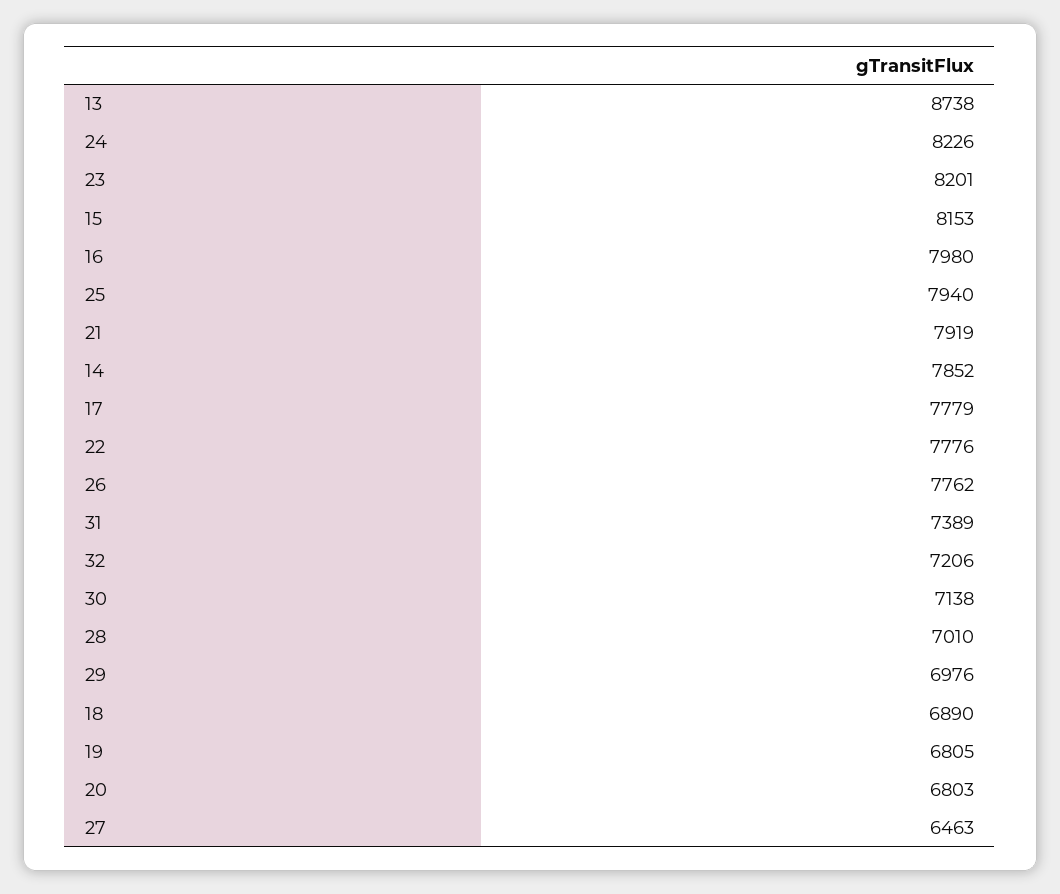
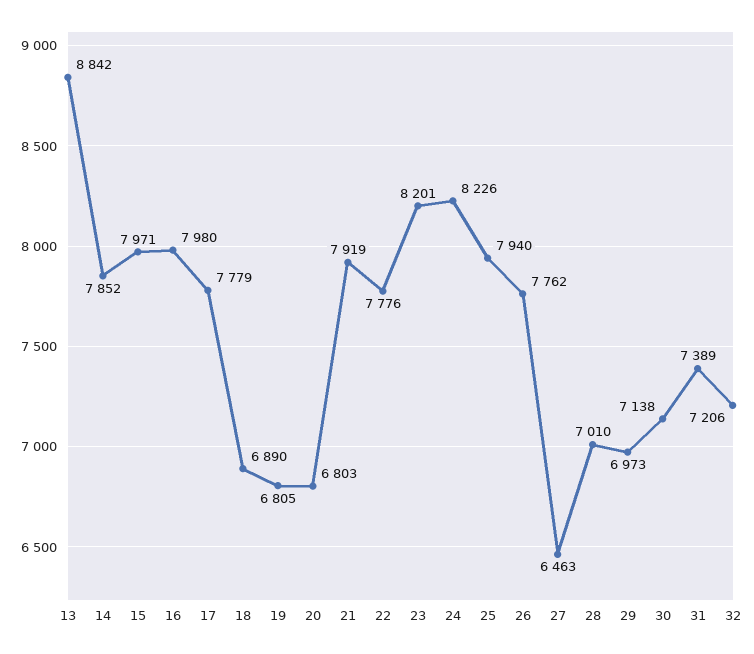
13: 8738 -> 8842
15: 8153 -> 7971
29: 6976 -> 6973

